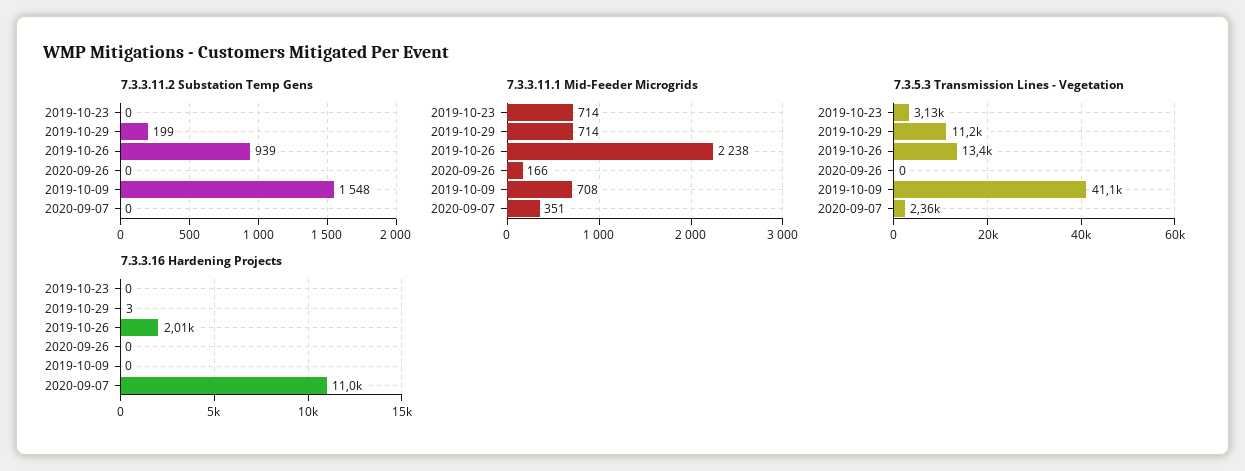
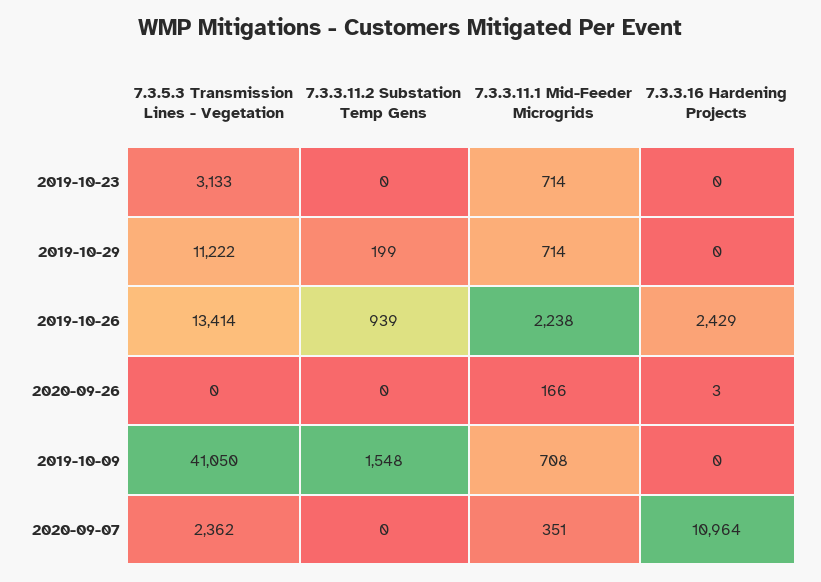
7.3.3.16 Hardening Projects, 2019-10-29: 3 -> 0
7.3.3.16 Hardening Projects, 2019-10-26: 2010 -> 2429
7.3.3.16 Hardening Projects, 2020-09-26: 0 -> 3

